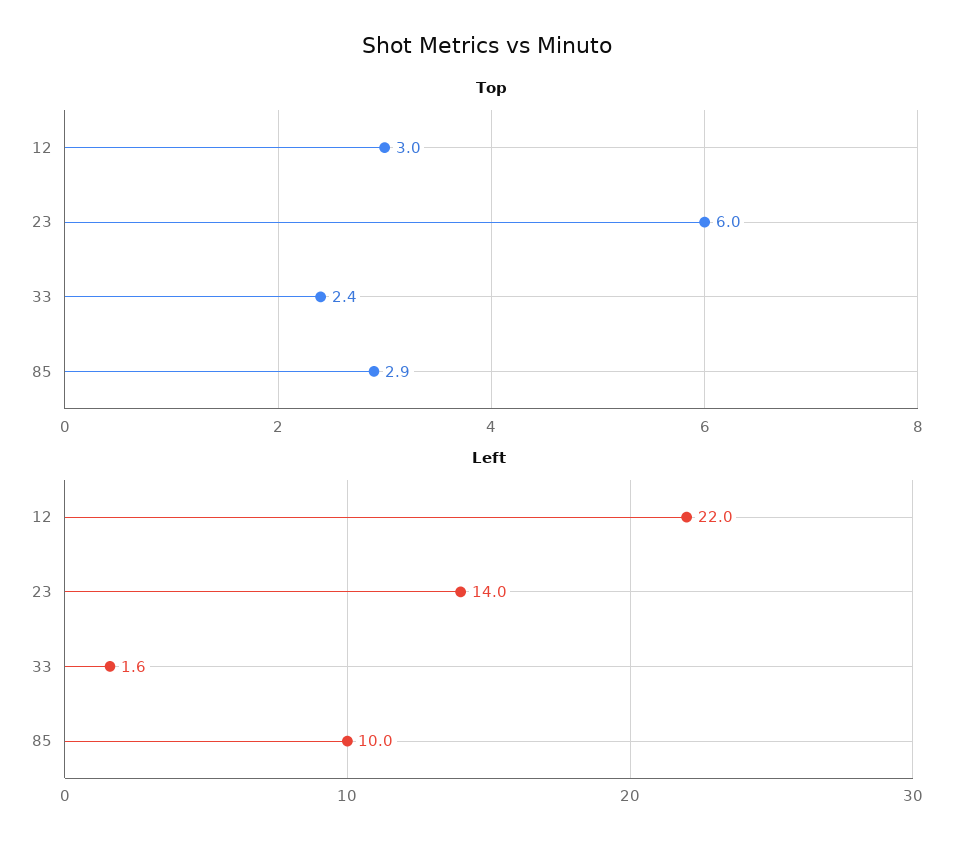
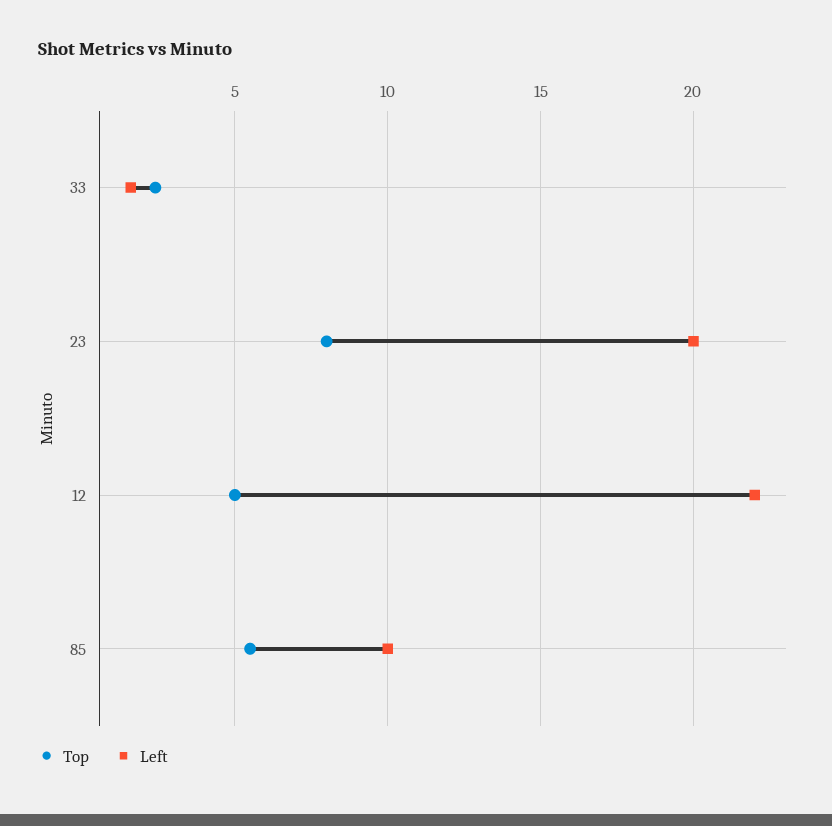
Top, 12: 3 -> 5
Top, 23: 6 -> 8
Top, 85: 2.9 -> 5.5
Left, 23: 14 -> 20

